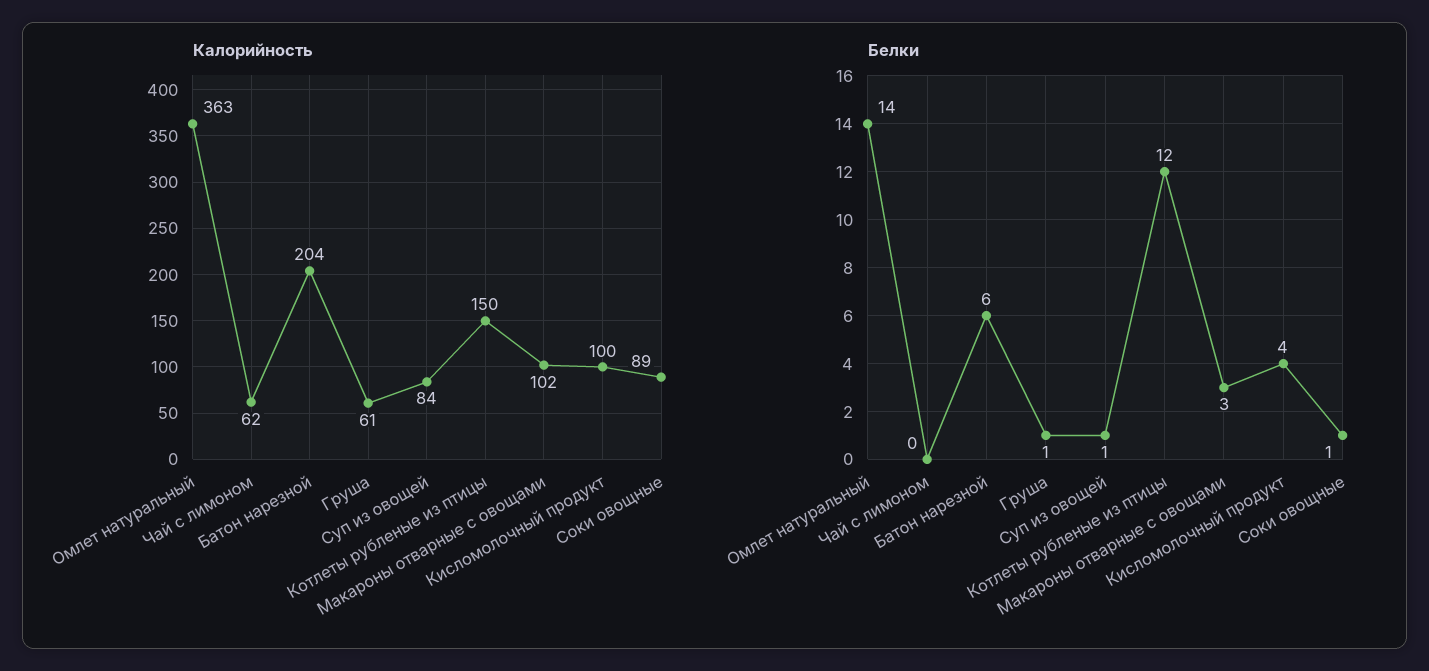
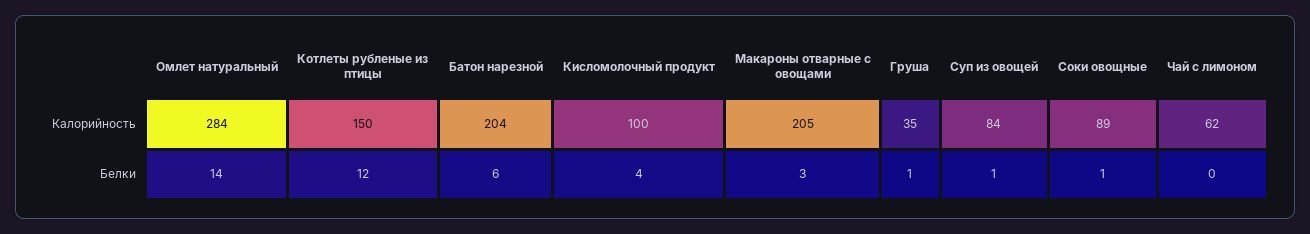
Калорийность, Омлет натуральный: 363 -> 284
Калорийность, Груша: 61 -> 35
Калорийность, Макароны отварные с овощами: 102 -> 205

